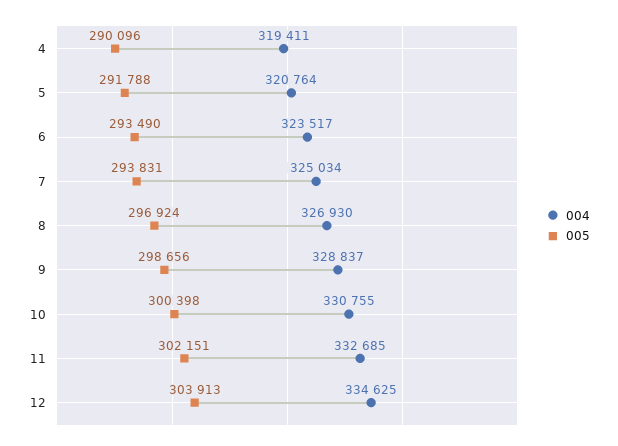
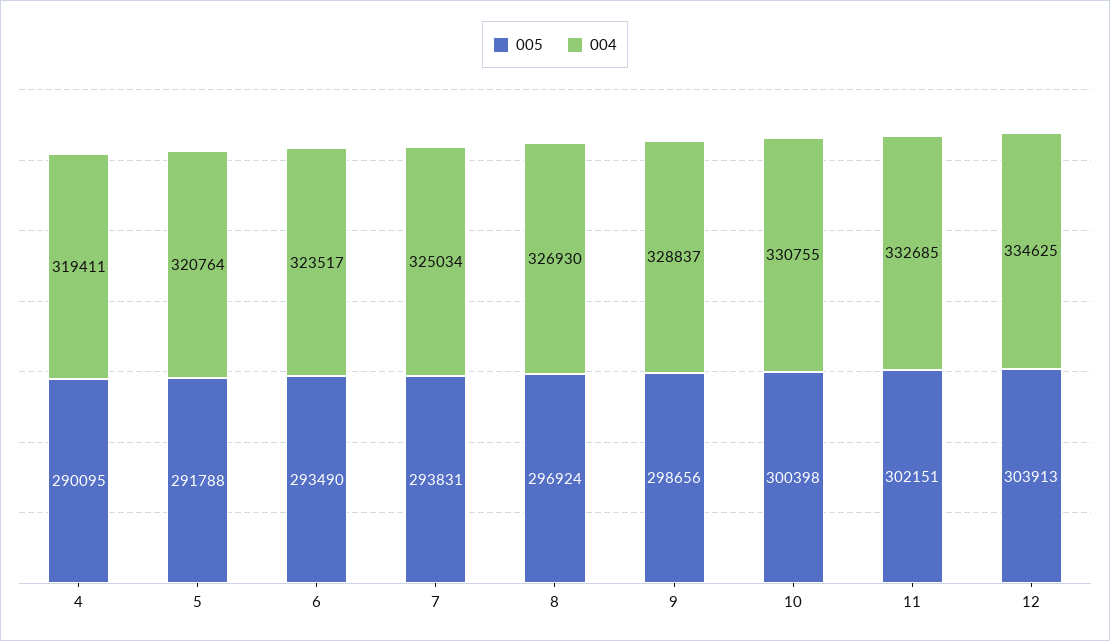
005, 4: 290096 -> 290095

